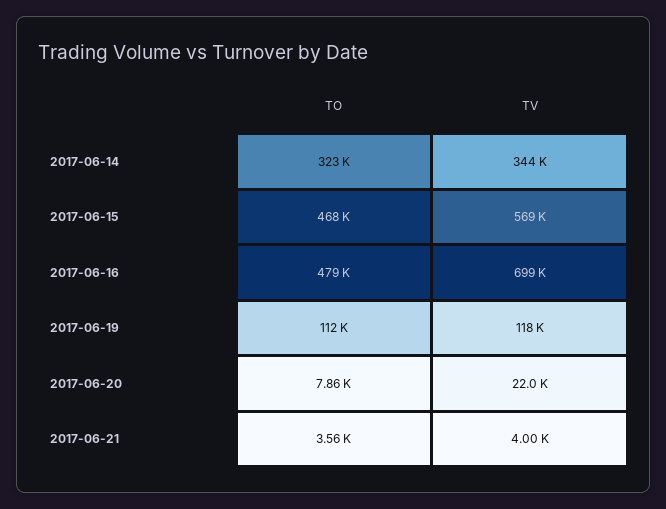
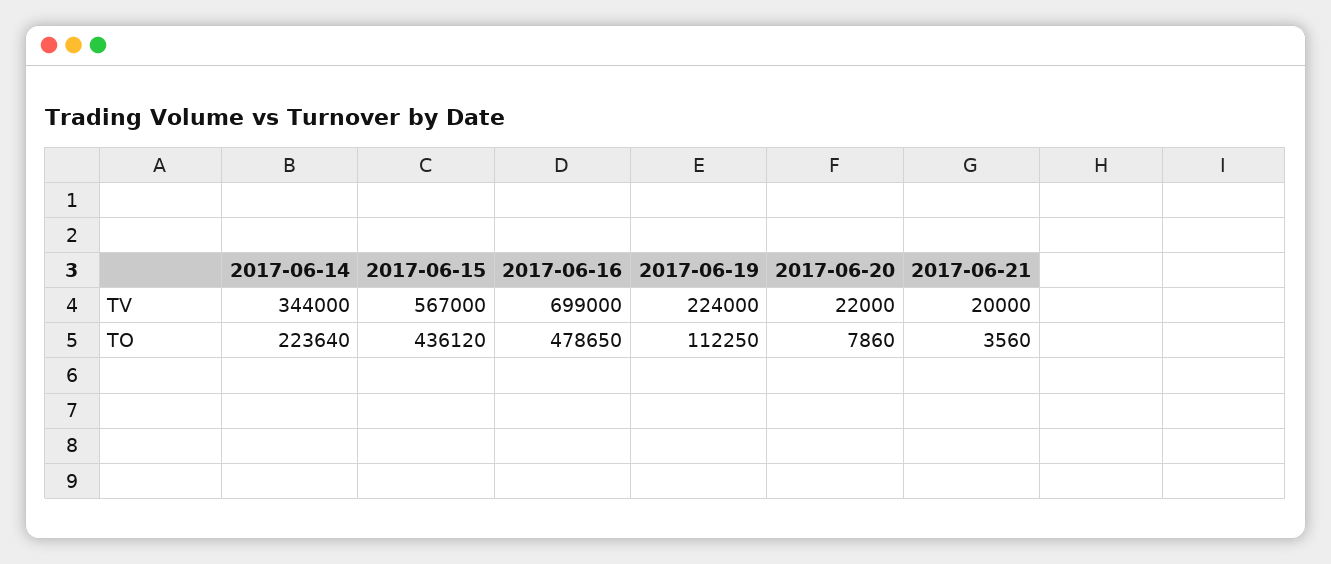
TO, 2017-06-14: 323000 -> 223640
TO, 2017-06-15: 468000 -> 436120
TV, 2017-06-15: 569000 -> 567000
TV, 2017-06-19: 118000 -> 224000
TV, 2017-06-21: 4000 -> 20000

